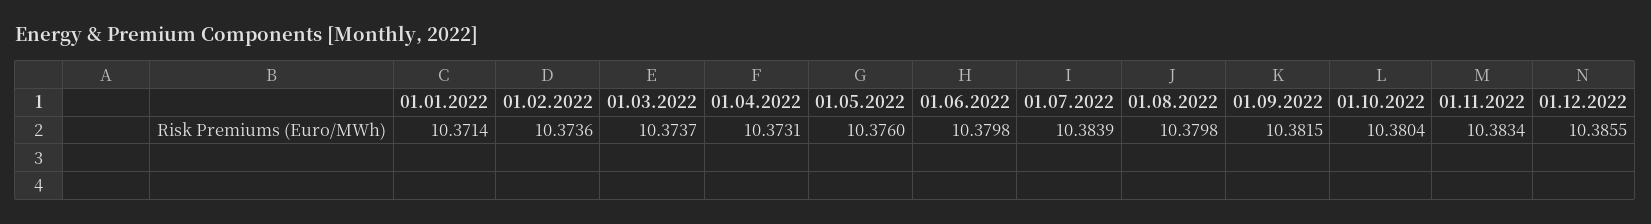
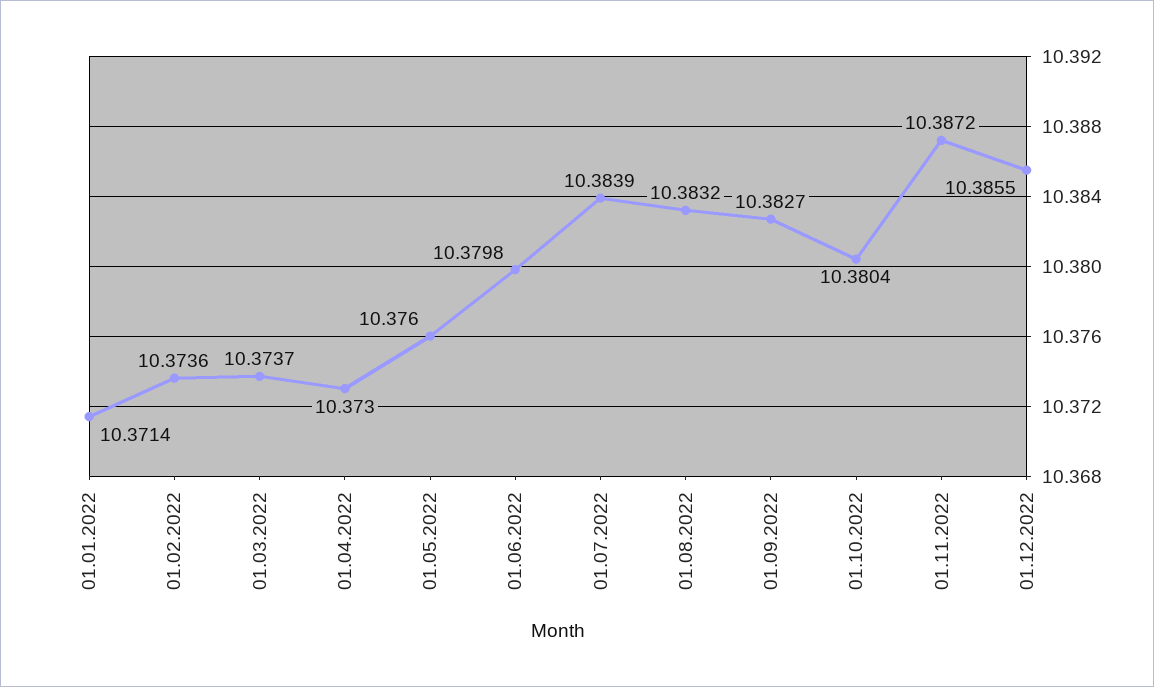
01.04.2022: 10.3731 -> 10.373
01.08.2022: 10.3798 -> 10.3832
01.09.2022: 10.3815 -> 10.3827
01.11.2022: 10.3834 -> 10.3872

